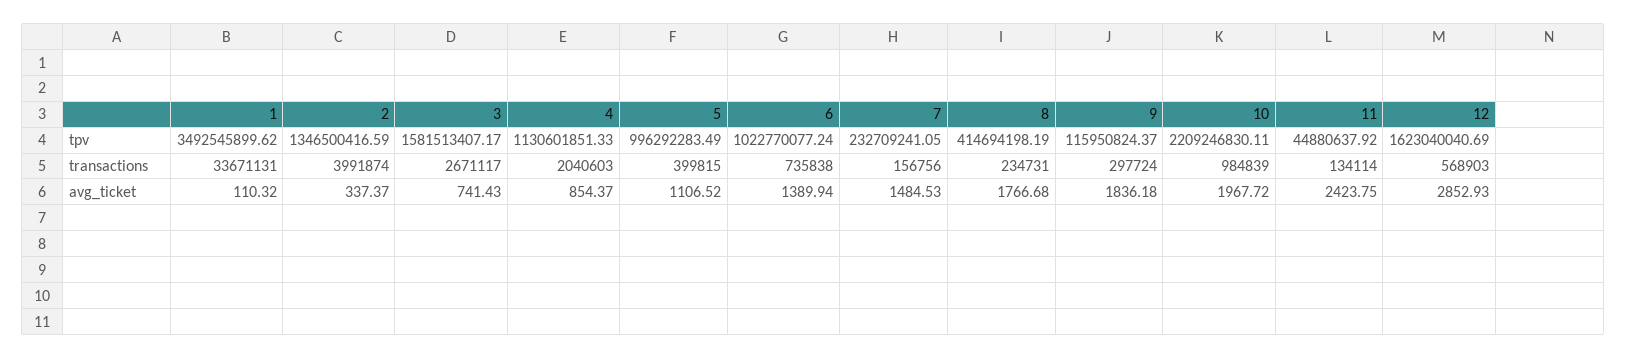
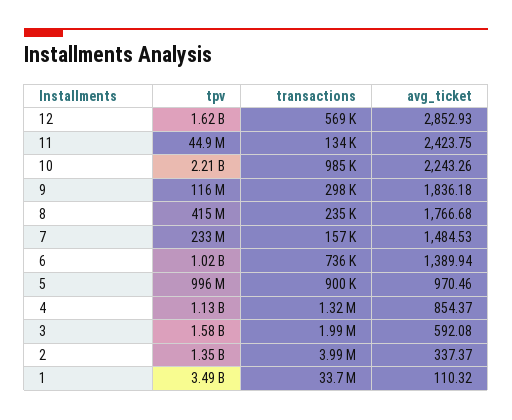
3, transactions: 2671117 -> 1990000
4, transactions: 2040603 -> 1320000
5, transactions: 399815 -> 900000
3, avg_ticket: 741.43 -> 592.08
5, avg_ticket: 1106.52 -> 970.46
10, avg_ticket: 1967.72 -> 2243.26

